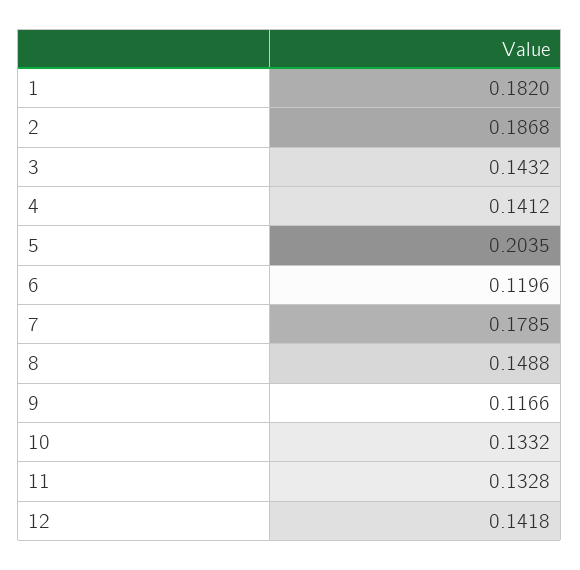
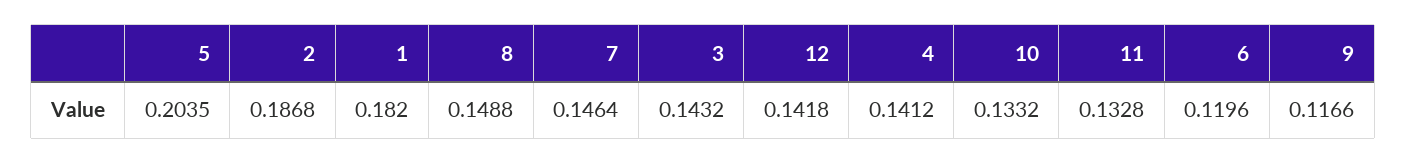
7: 0.1785 -> 0.1464

